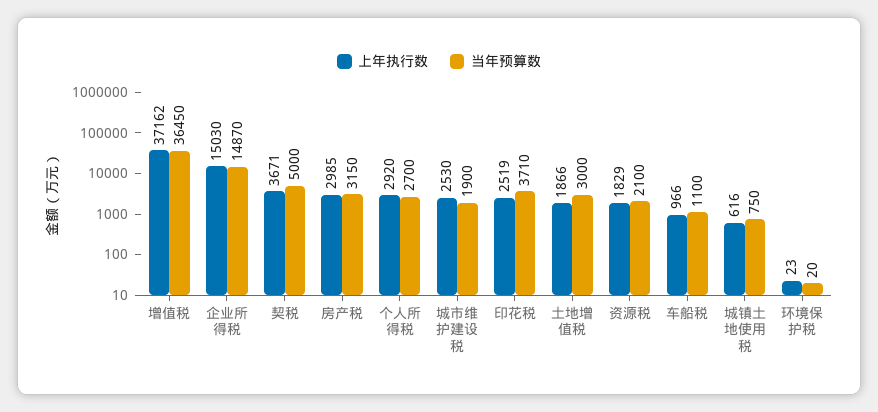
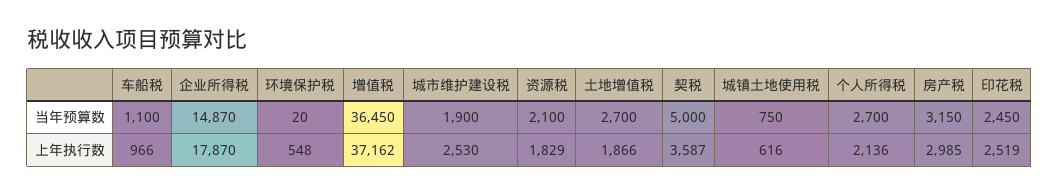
上年执行数, 企业所得税: 15030 -> 17870
上年执行数, 契税: 3671 -> 3587
上年执行数, 个人所得税: 2920 -> 2136
当年预算数, 印花税: 3710 -> 2450
当年预算数, 土地增值税: 3000 -> 2700
上年执行数, 环境保护税: 23 -> 548

